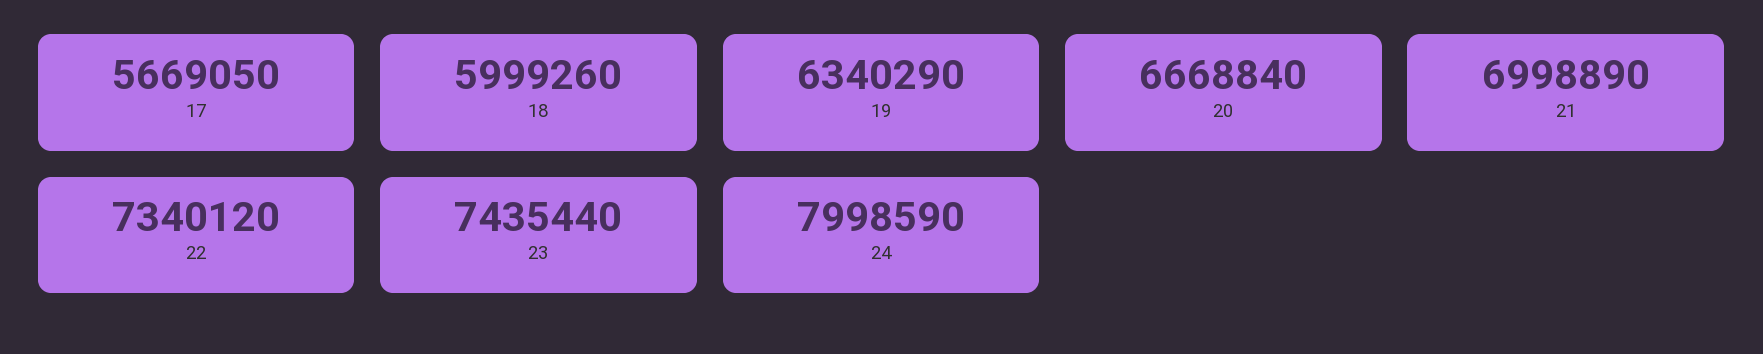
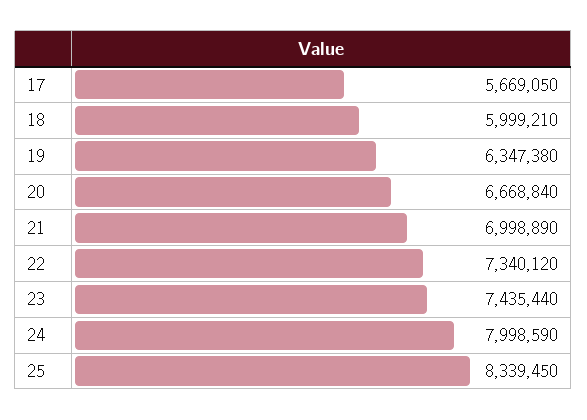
18: 5999260 -> 5999210
19: 6340290 -> 6347380
25: none -> 8339450

